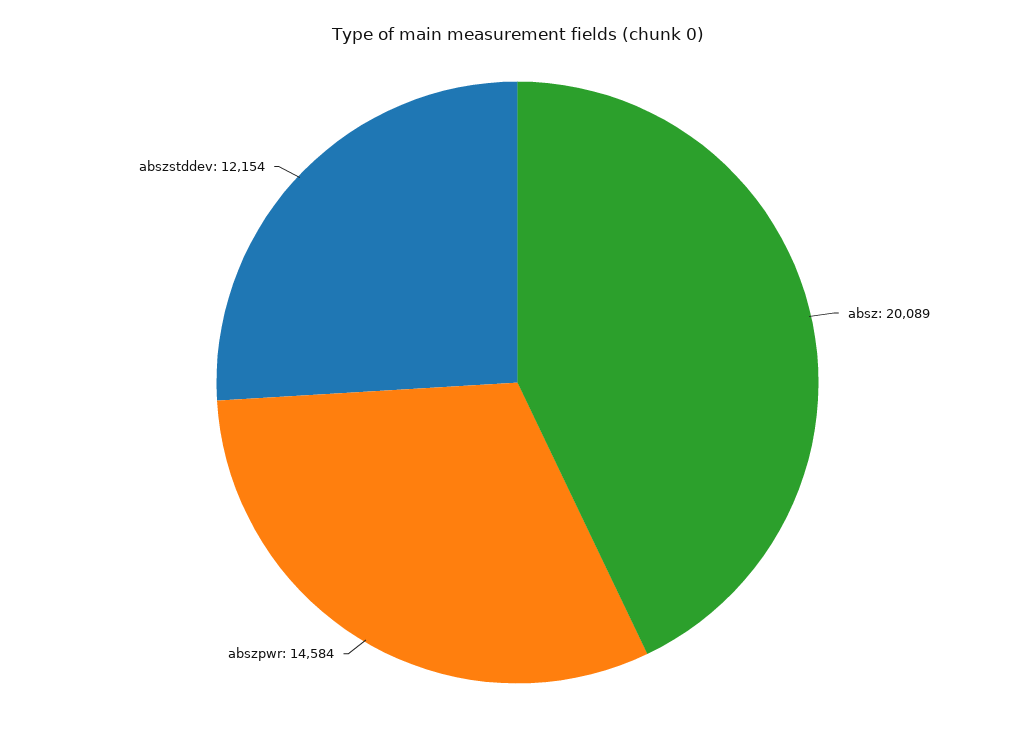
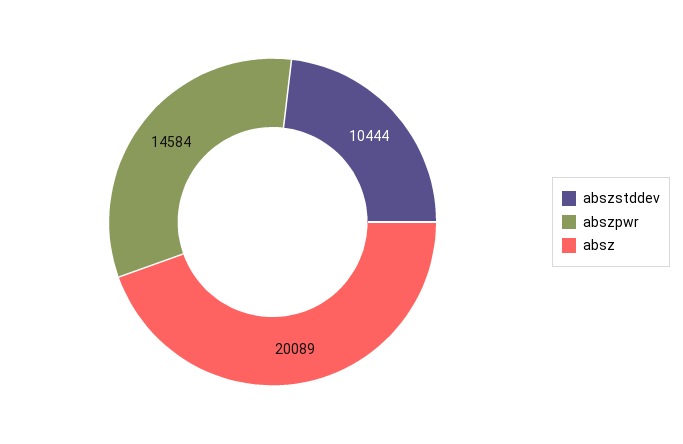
abszstddev: 12154 -> 10444

